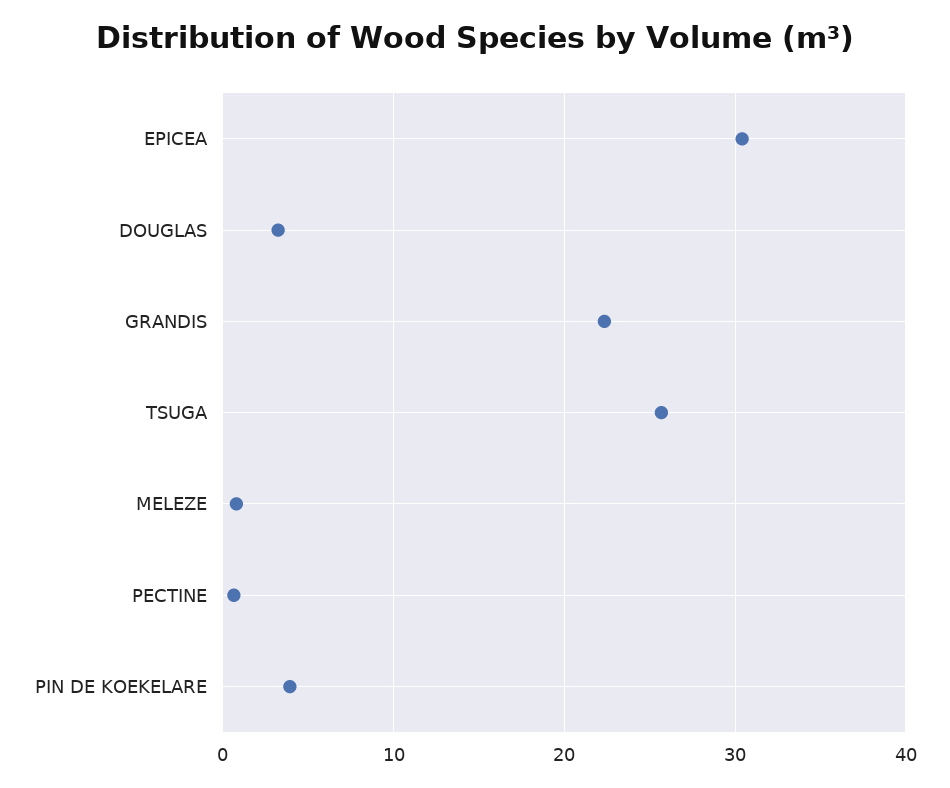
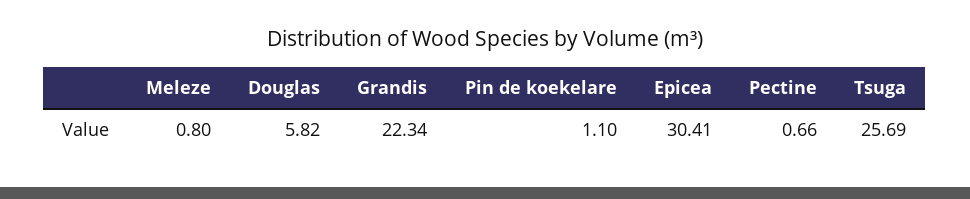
DOUGLAS: 3 -> 5.82
PIN DE KOEKELARE: 4 -> 1.1

